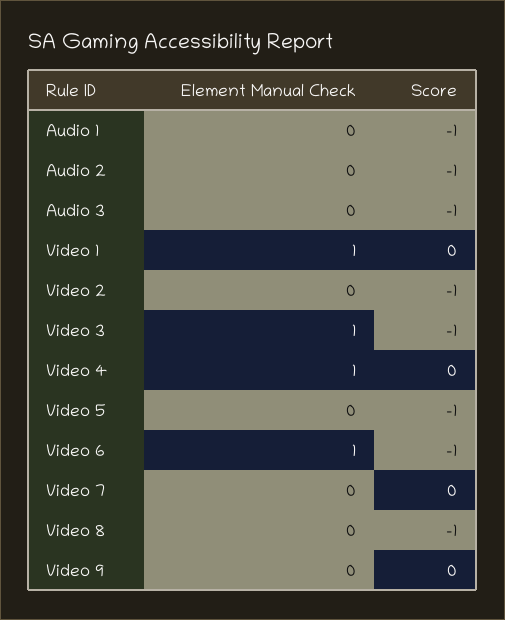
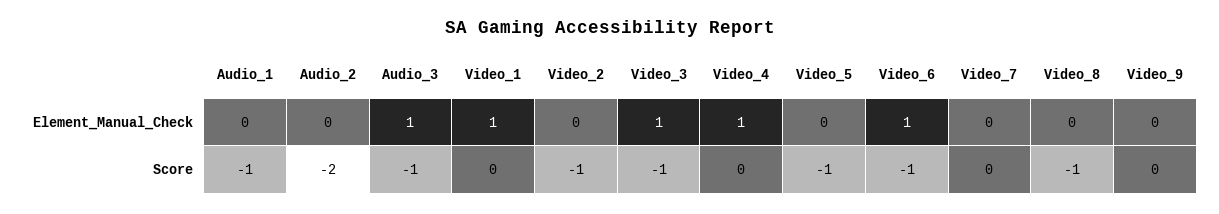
Score, Audio 2: -1 -> -2
Element Manual Check, Audio 3: 0 -> 1

